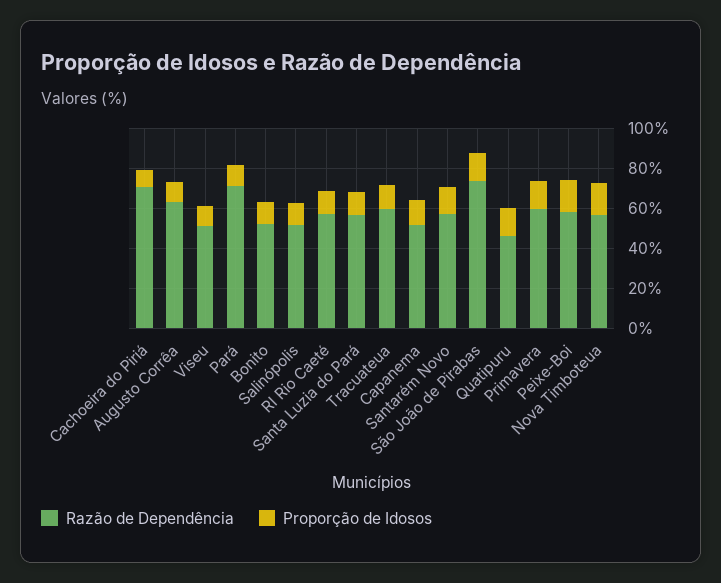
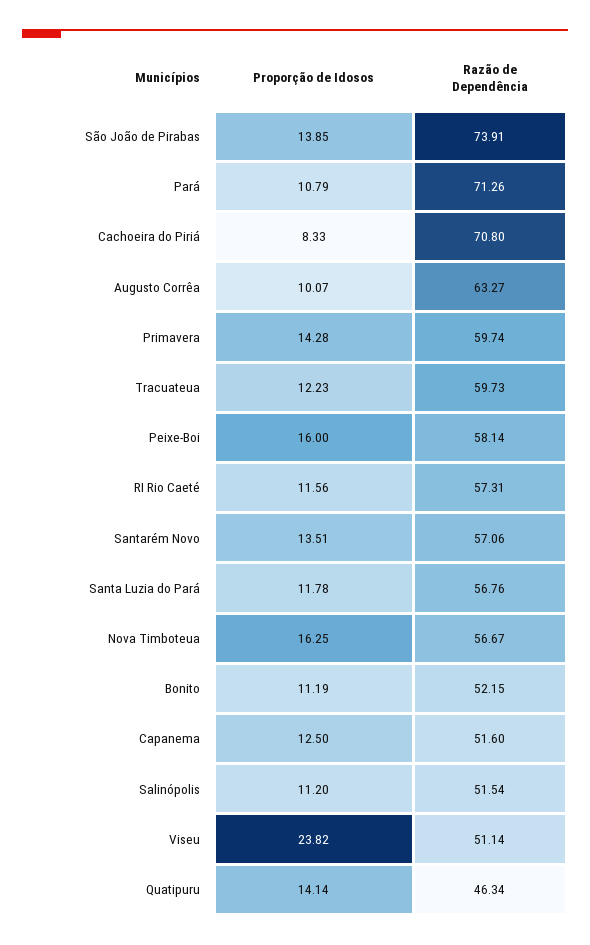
Proporção de Idosos, Viseu: 10 -> 23.82

